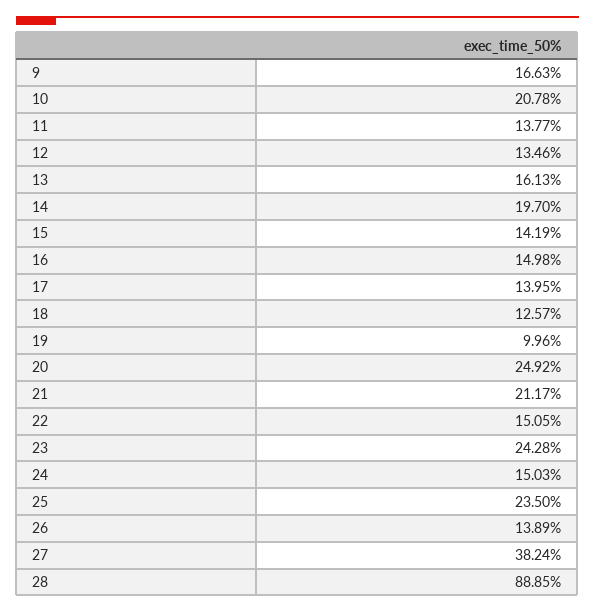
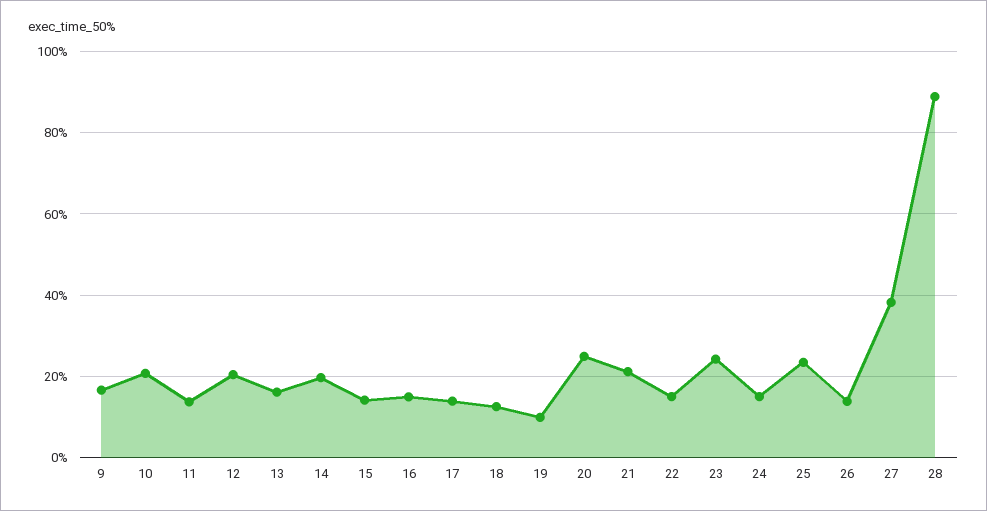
12: 13.46 -> 20

